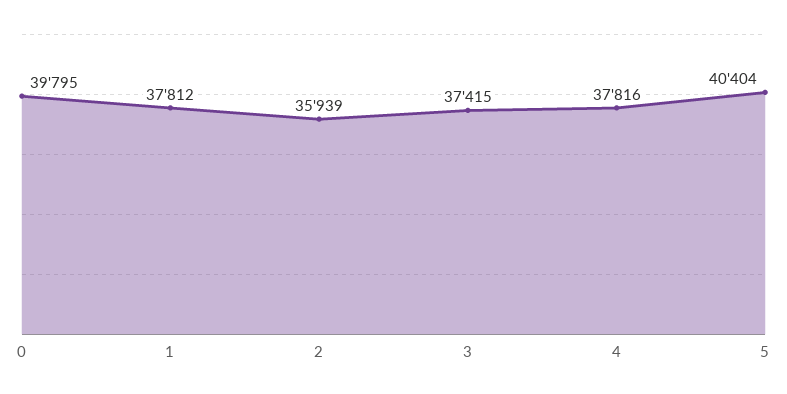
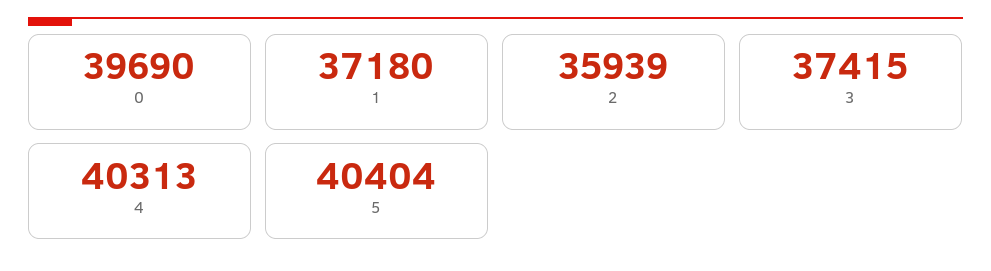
0: 39795 -> 39690
1: 37812 -> 37180
4: 37816 -> 40313

